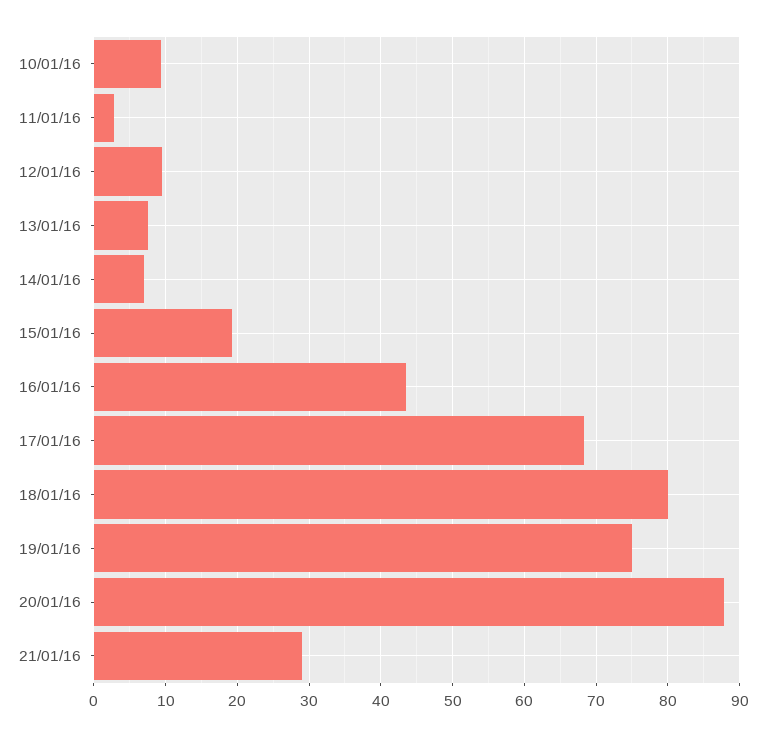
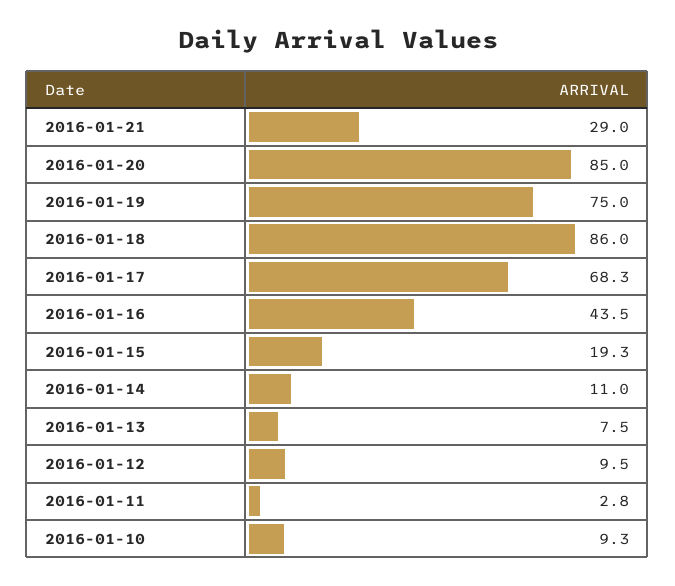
14/01/16: 7 -> 11
18/01/16: 80 -> 86
20/01/16: 88 -> 85

